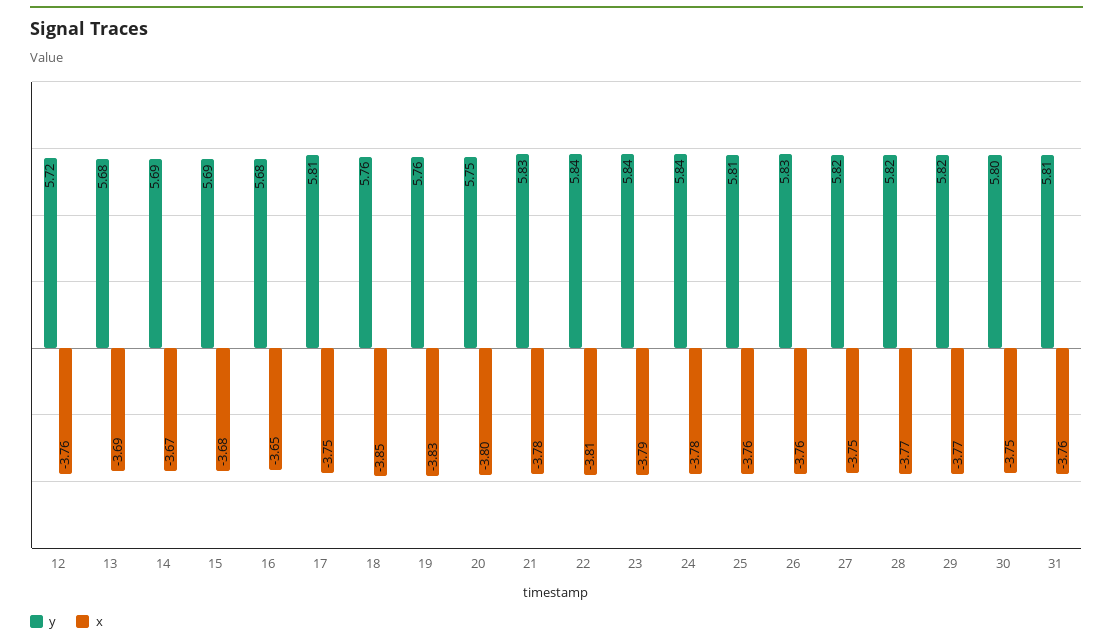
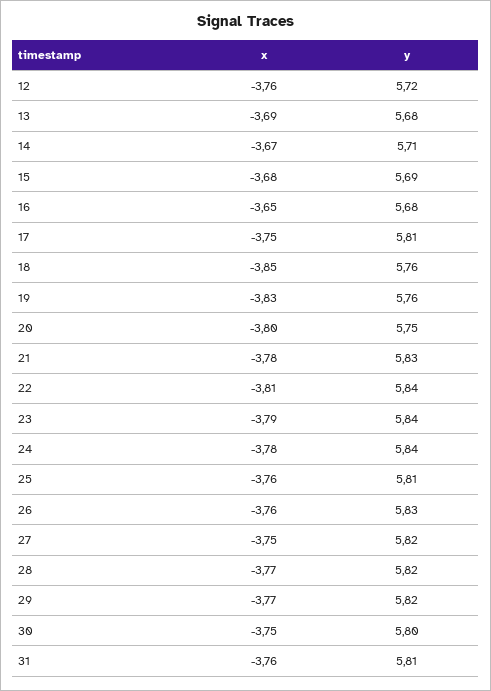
y, 14: 5.69 -> 5.71

